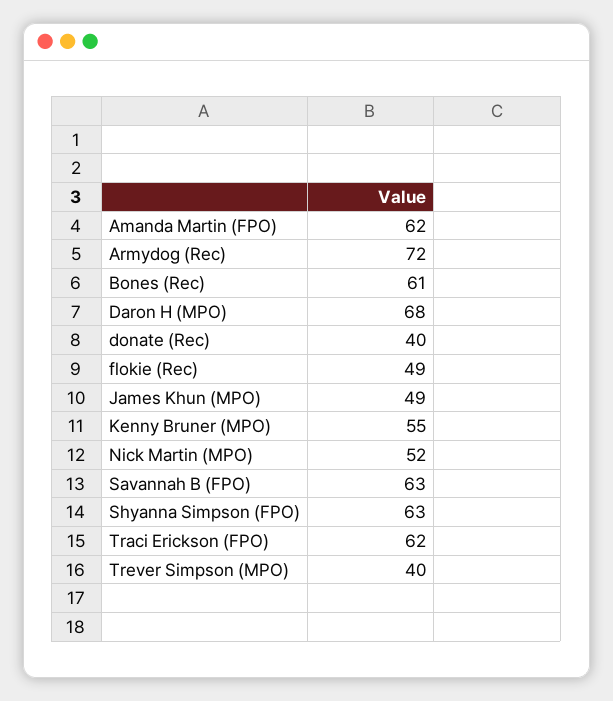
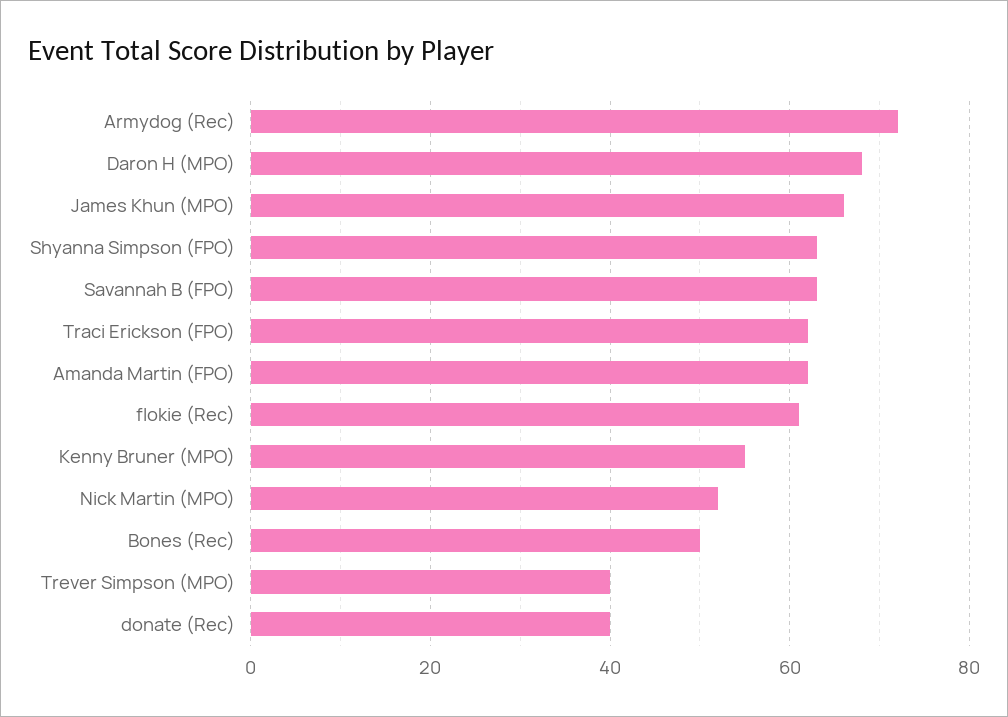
Bones (Rec): 61 -> 50
flokie (Rec): 49 -> 60
James Khun (MPO): 49 -> 65

